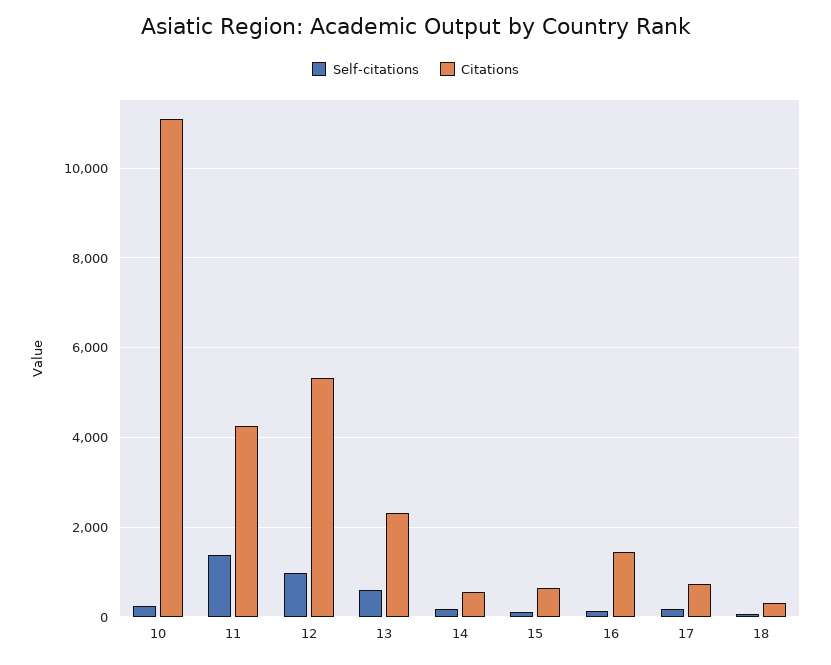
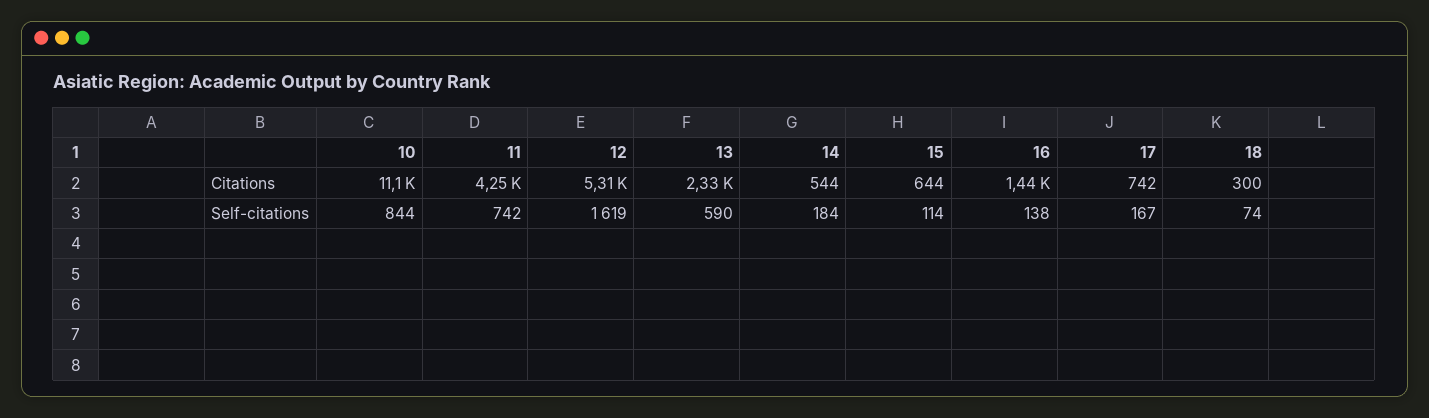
Self-citations, 10: 200 -> 844
Self-citations, 11: 1400 -> 742
Self-citations, 12: 1000 -> 1619

